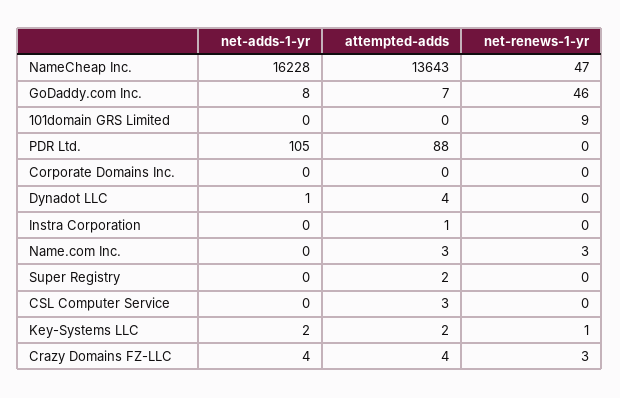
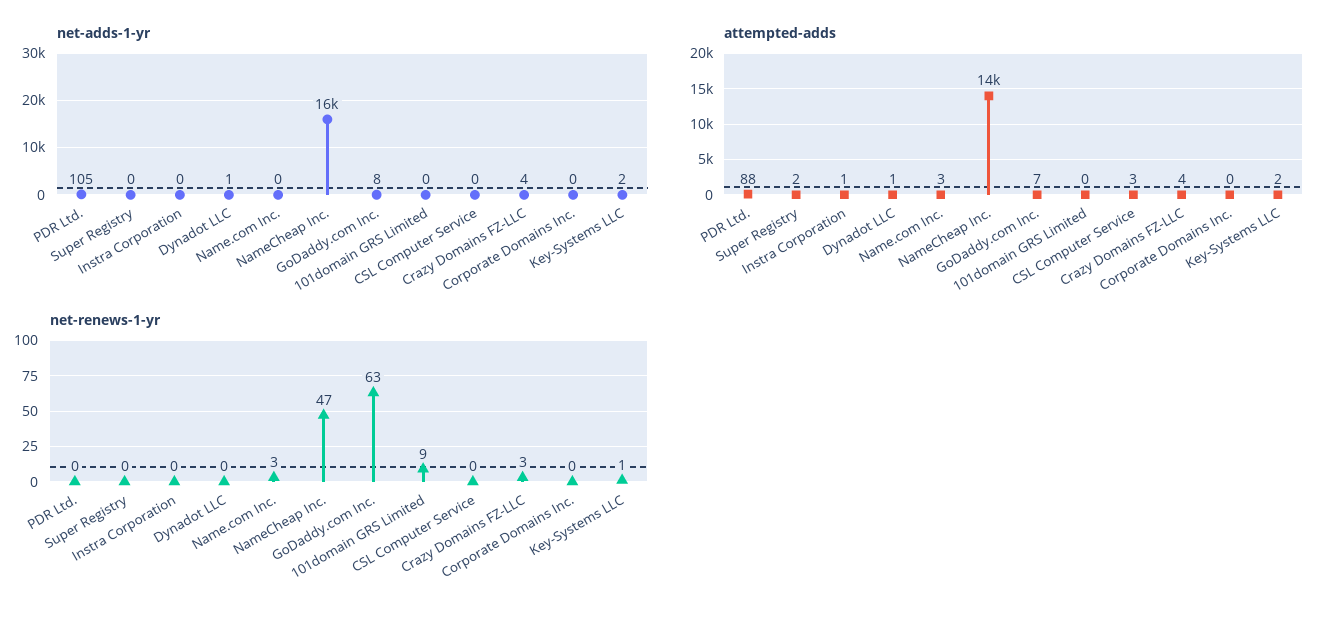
net-renews-1-yr, GoDaddy.com Inc.: 46 -> 63
attempted-adds, Dynadot LLC: 4 -> 1

